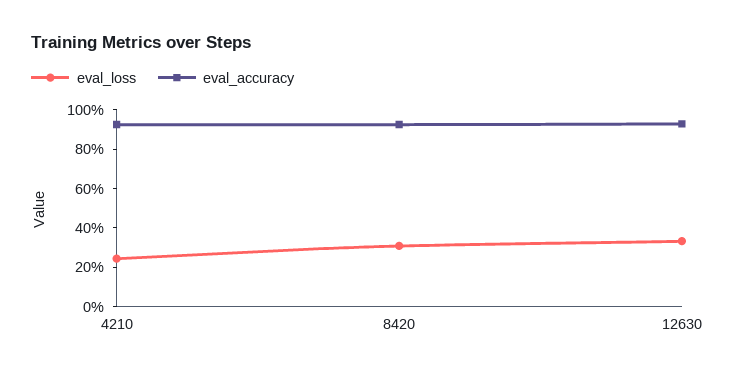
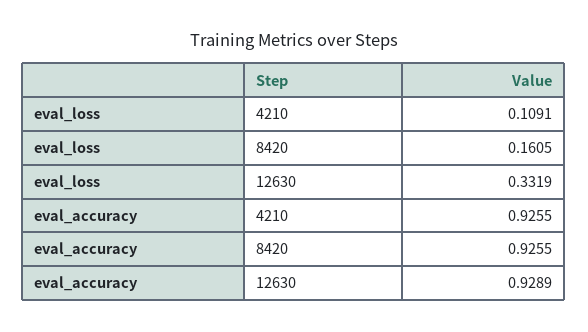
eval_loss, 4210: 0.25 -> 0.1091
eval_loss, 8420: 0.3 -> 0.1605

